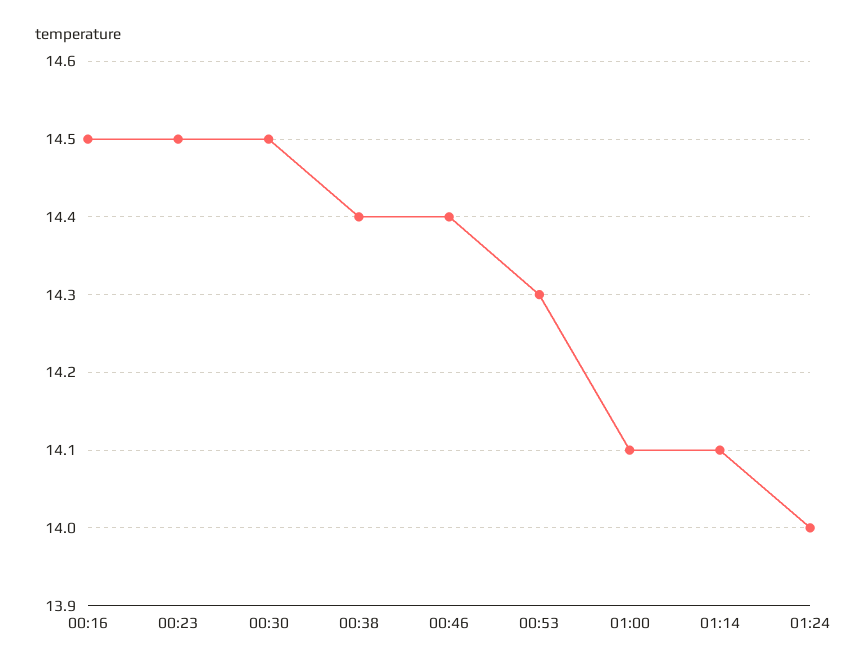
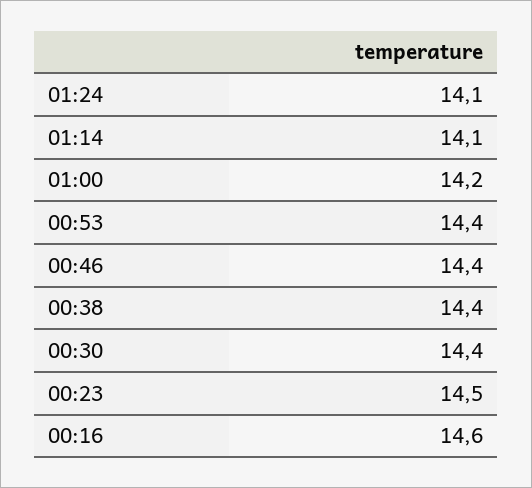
00:16: 14.5 -> 14.6
00:30: 14.5 -> 14.4
00:53: 14.3 -> 14.4
01:00: 14.1 -> 14.2
01:24: 14 -> 14.1

